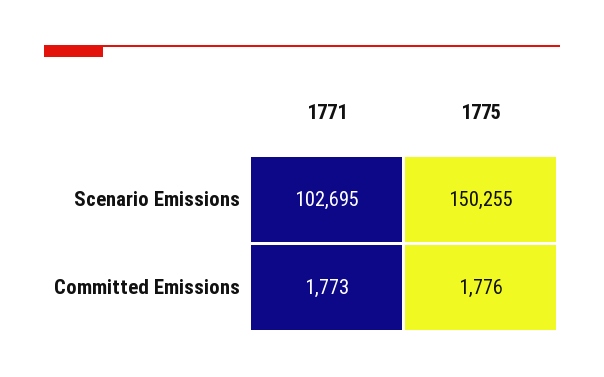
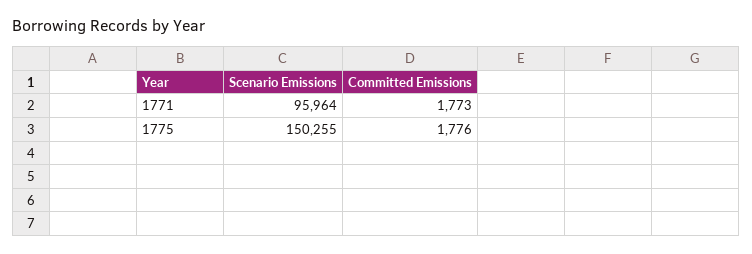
1771, Scenario Emissions: 102695 -> 95964

